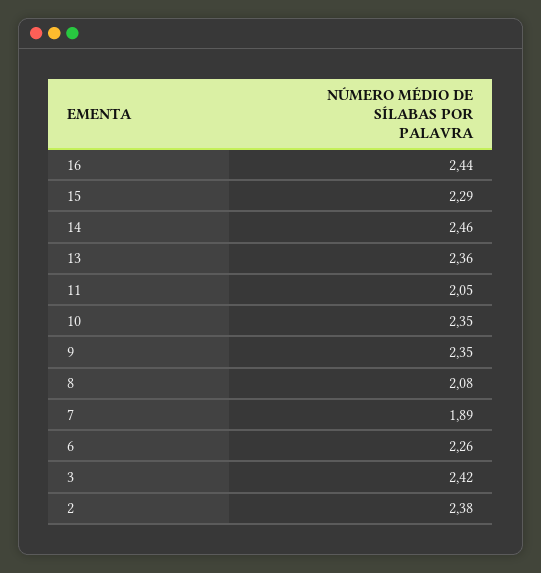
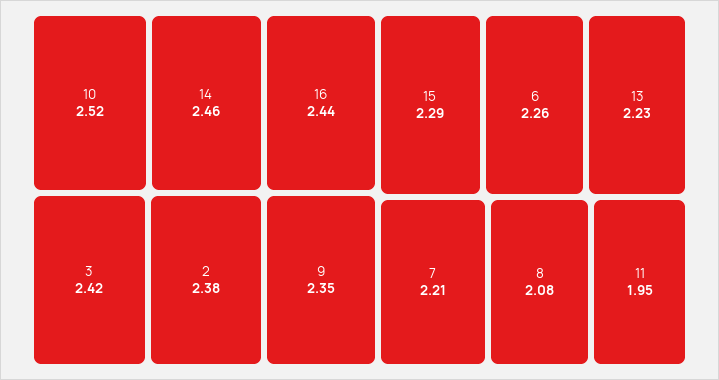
13: 2.36 -> 2.23
11: 2.05 -> 1.95
10: 2.35 -> 2.52
7: 1.89 -> 2.21

